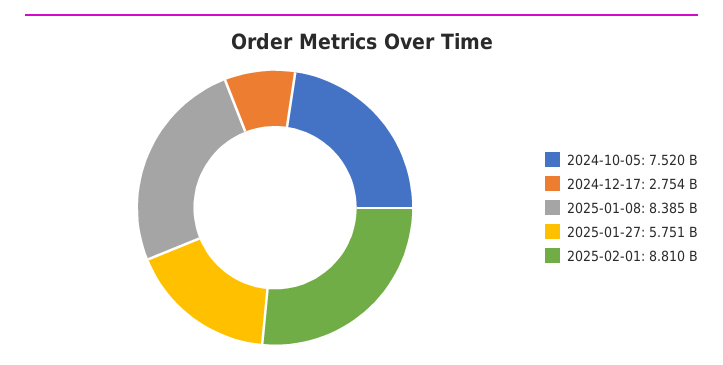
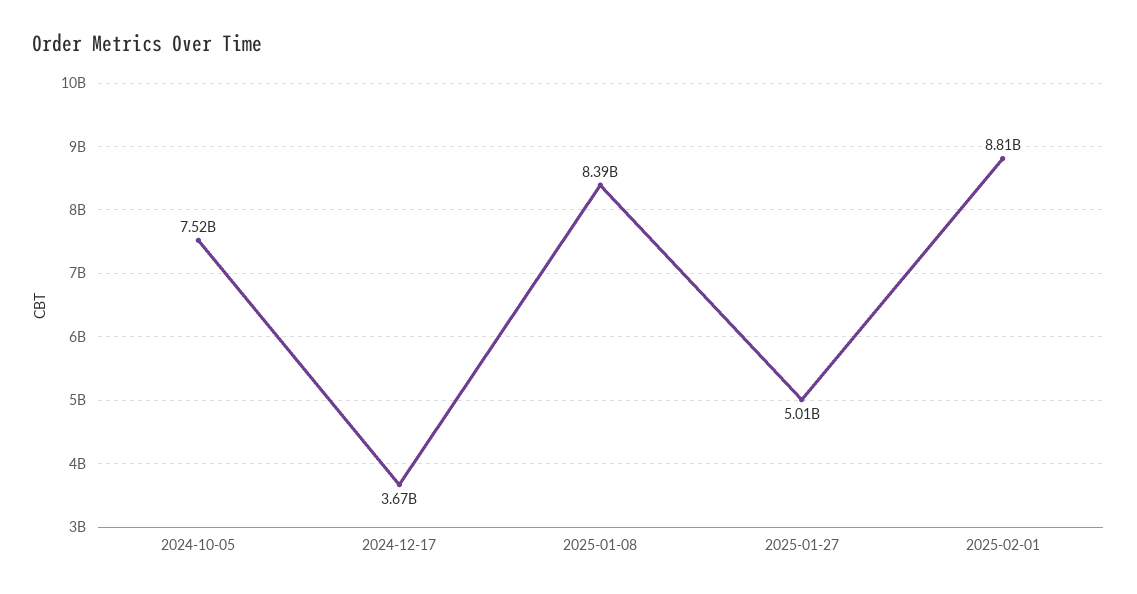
2024-12-17: 2754000000 -> 3670000000
2025-01-27: 5751000000 -> 5010000000

